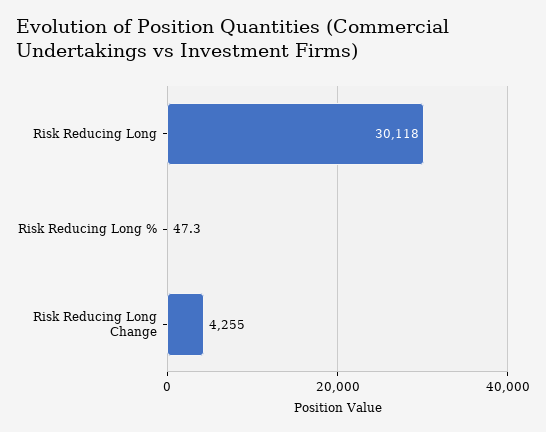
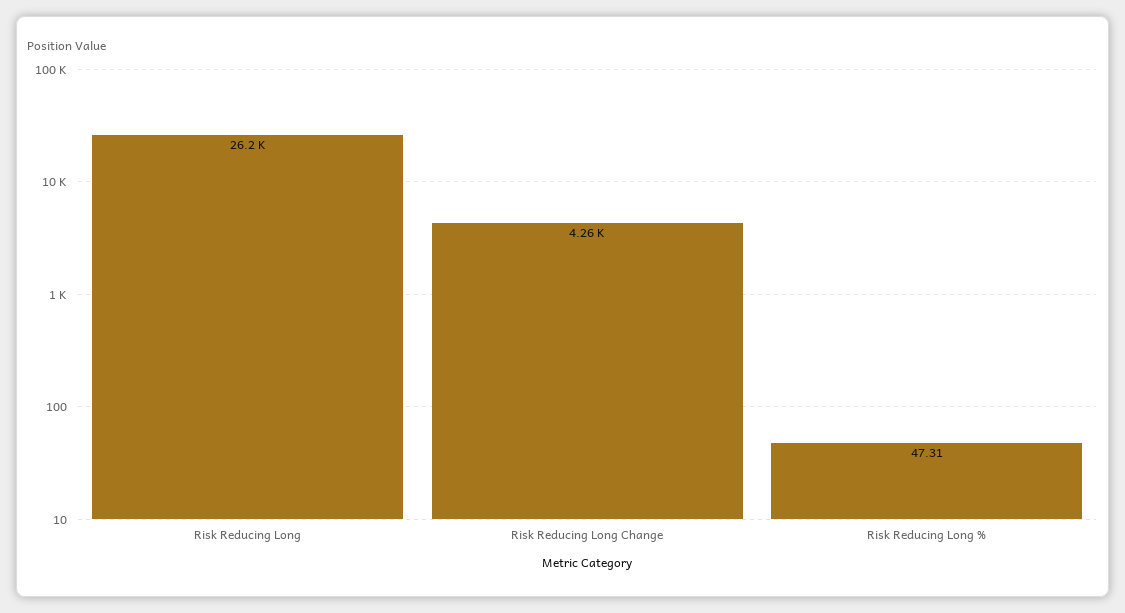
Risk Reducing Long: 30118 -> 26200

